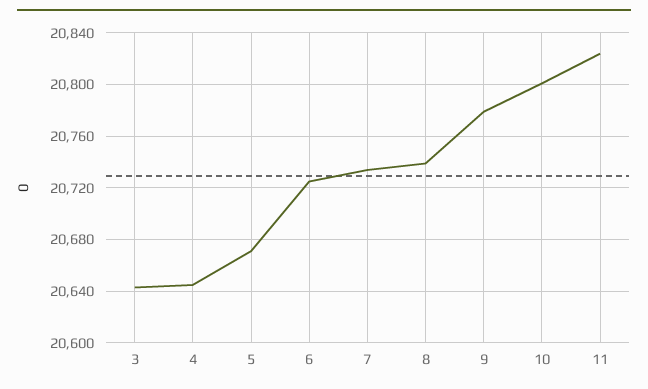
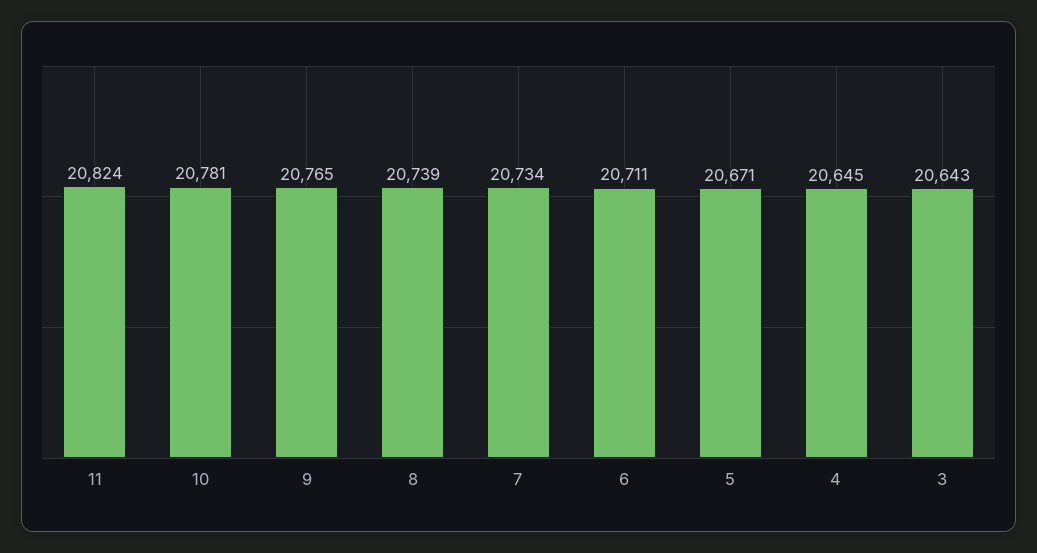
6: 20725 -> 20711
9: 20780 -> 20765
10: 20800 -> 20781

